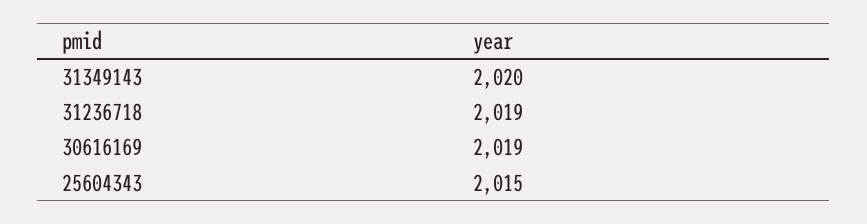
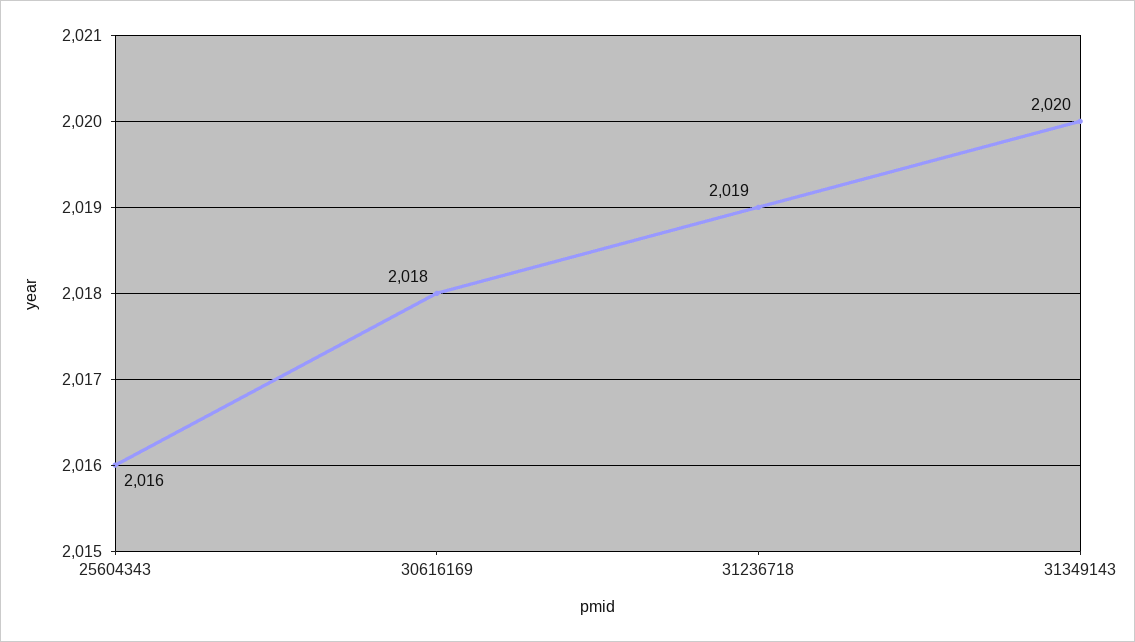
30616169: 2019 -> 2018
25604343: 2015 -> 2016

